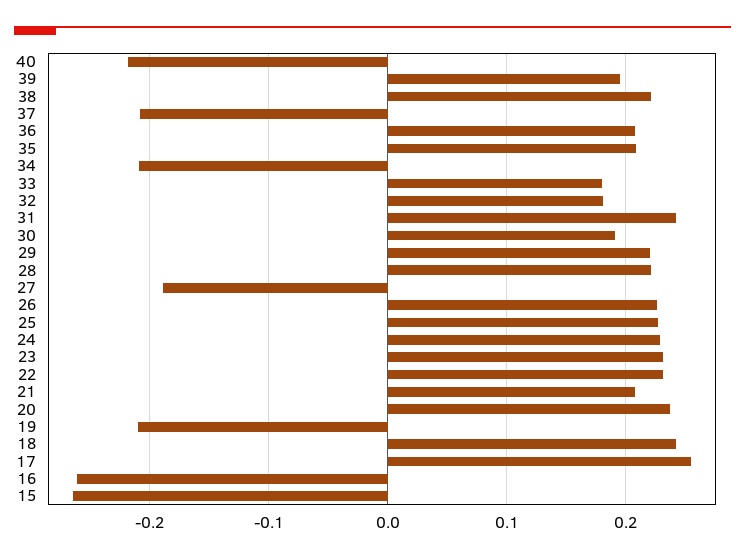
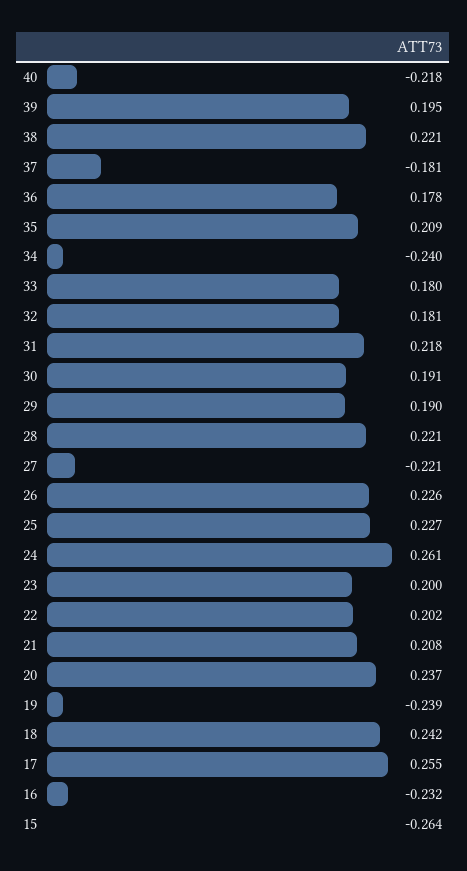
37: -0.21 -> -0.181
36: 0.21 -> 0.178
34: -0.21 -> -0.24
31: 0.24 -> 0.218
29: 0.22 -> 0.19
27: -0.19 -> -0.221
24: 0.23 -> 0.261
23: 0.23 -> 0.2
22: 0.23 -> 0.202
19: -0.21 -> -0.239
16: -0.26 -> -0.232

